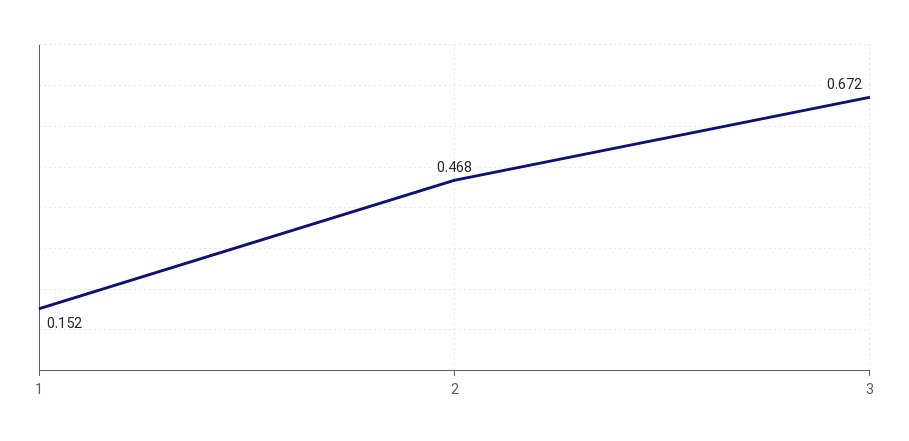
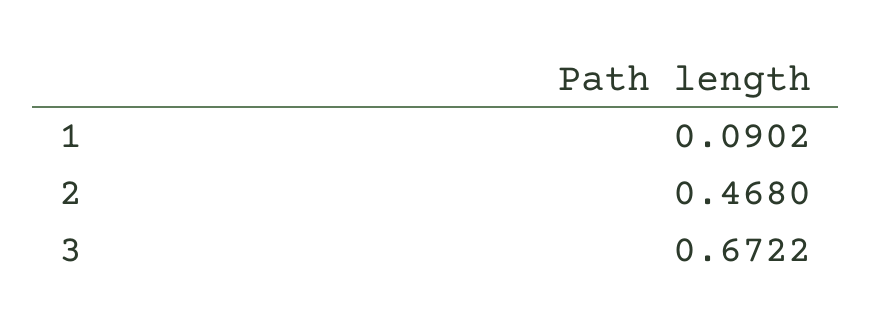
1: 0.152 -> 0.0902

